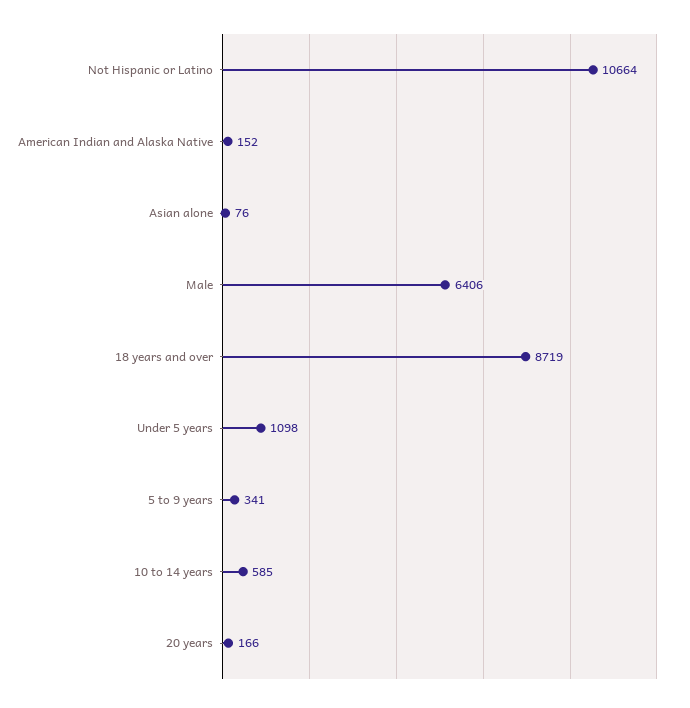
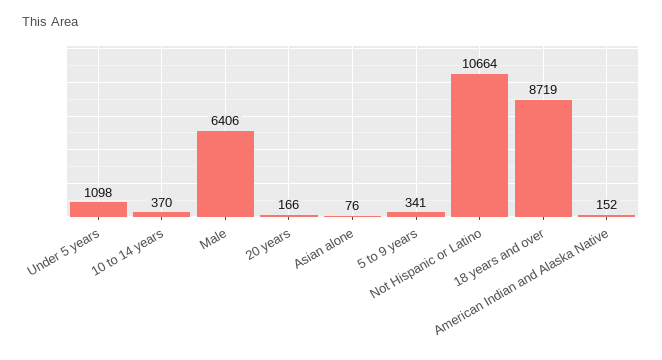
10 to 14 years: 585 -> 370

